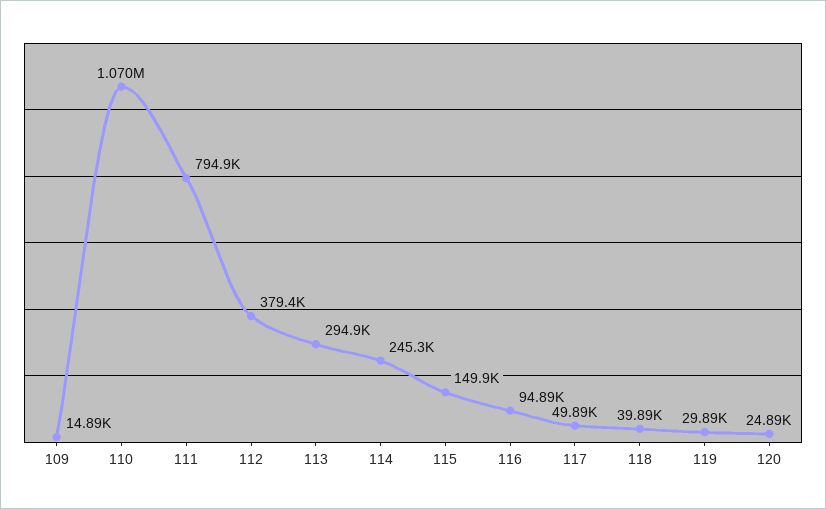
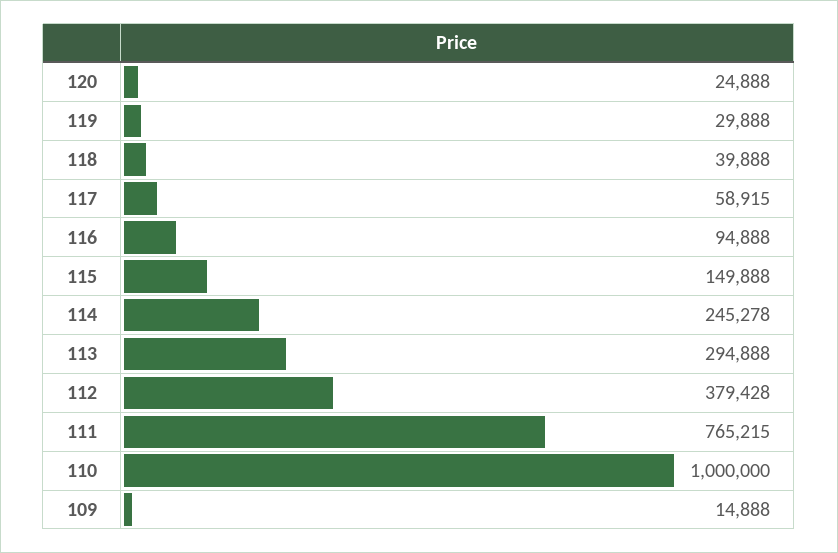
110: 1070000 -> 1000000
111: 794900 -> 765215
117: 49890 -> 58915

